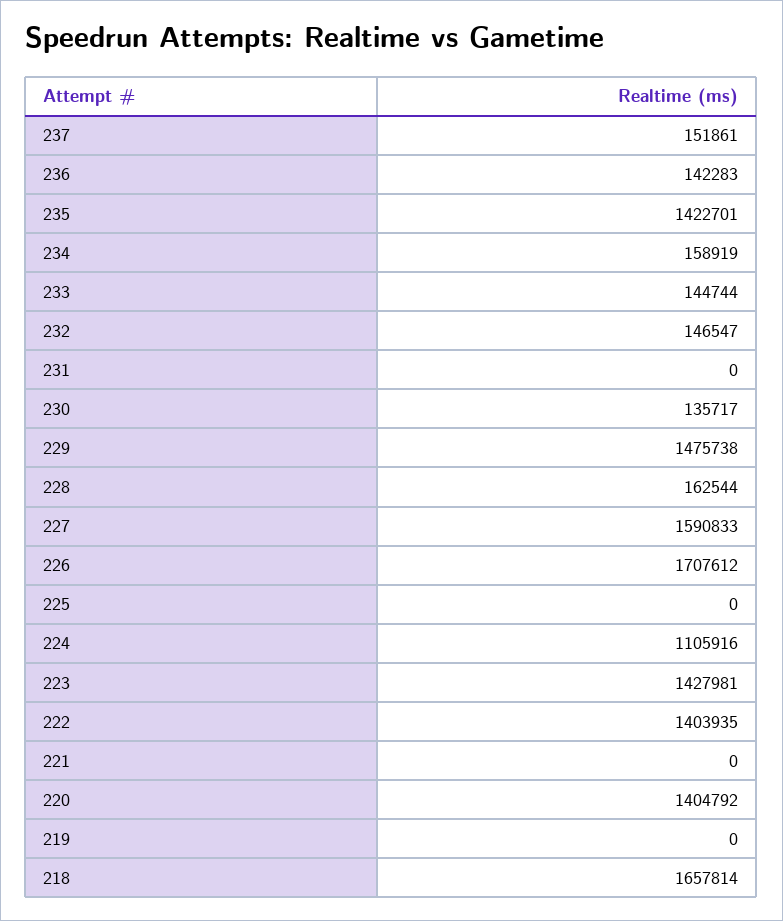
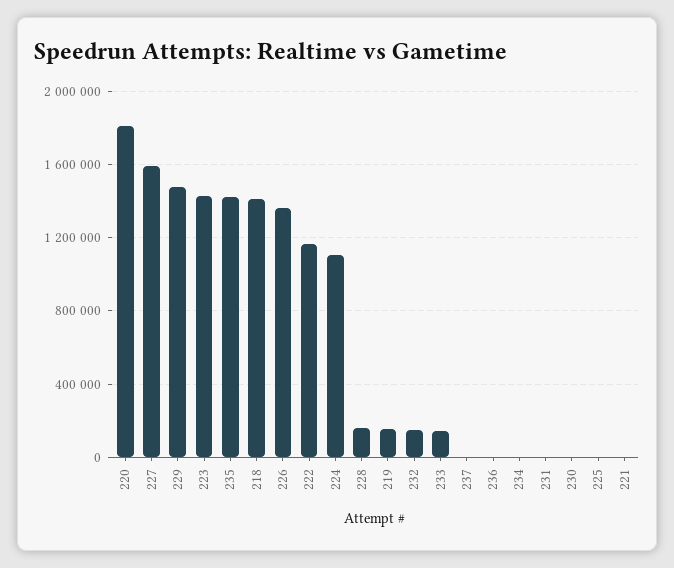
237: 151861 -> 0
236: 142283 -> 0
234: 158919 -> 0
230: 135717 -> 0
226: 1707612 -> 1350000
222: 1403935 -> 1150000
220: 1404792 -> 1800000
219: 0 -> 150000
218: 1657814 -> 1400000

